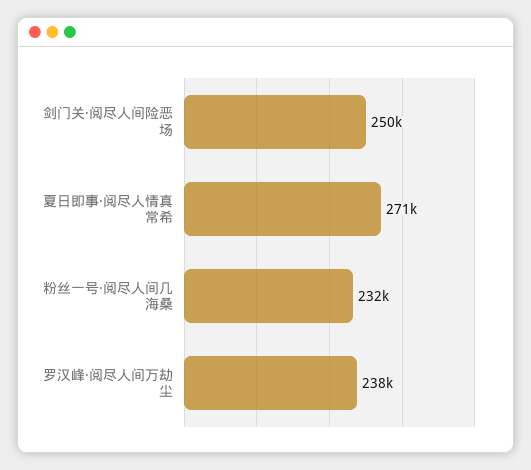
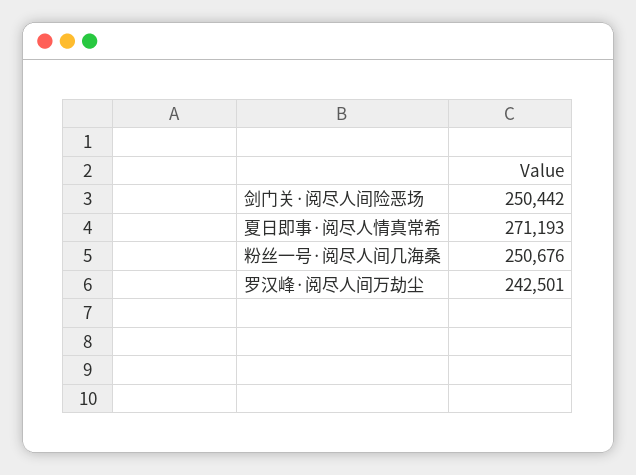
粉丝一号·阅尽人间几海桑: 232000 -> 250676
罗汉峰·阅尽人间万劫尘: 238000 -> 242501

